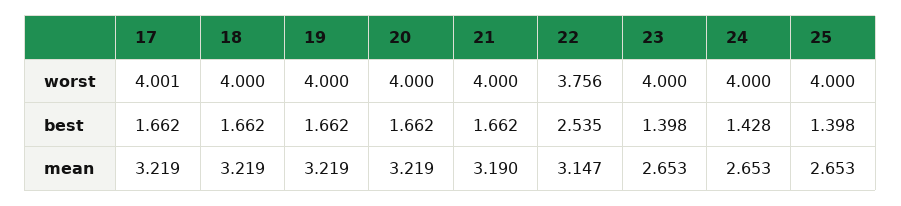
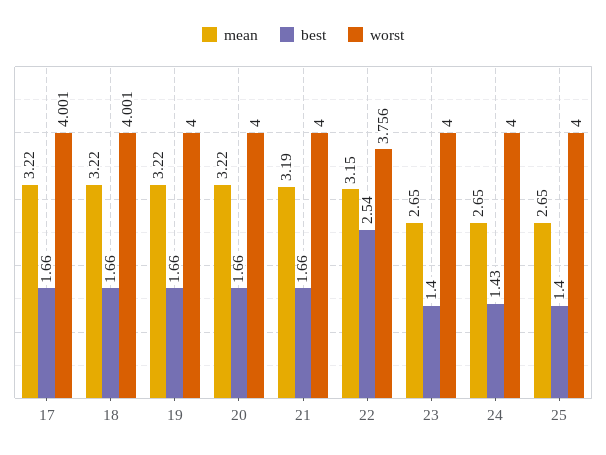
worst, 18: 4 -> 4.001

